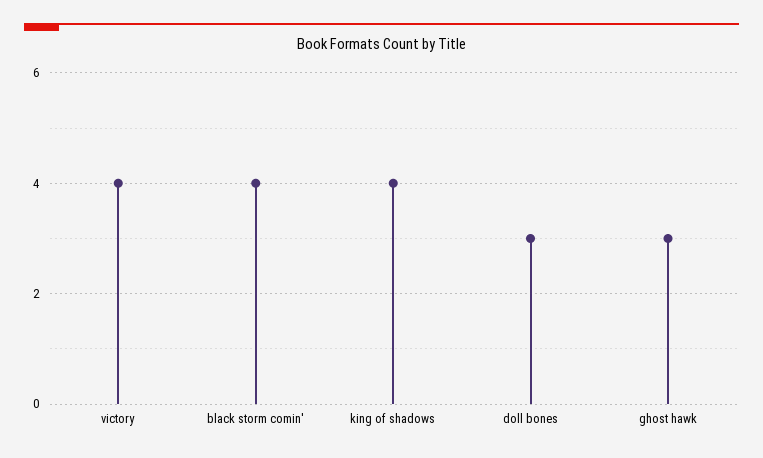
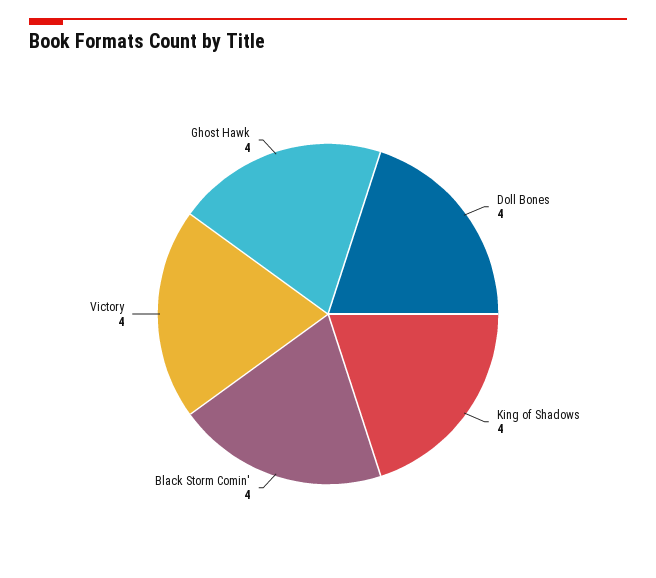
doll bones: 3 -> 4
ghost hawk: 3 -> 4

